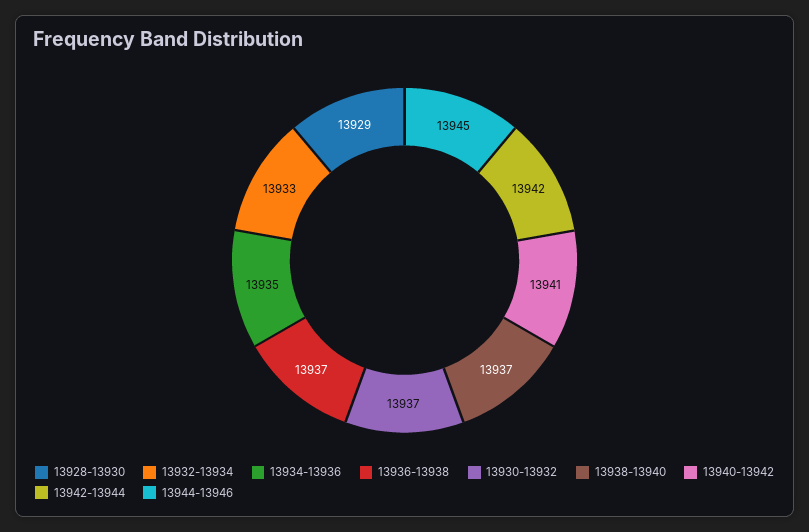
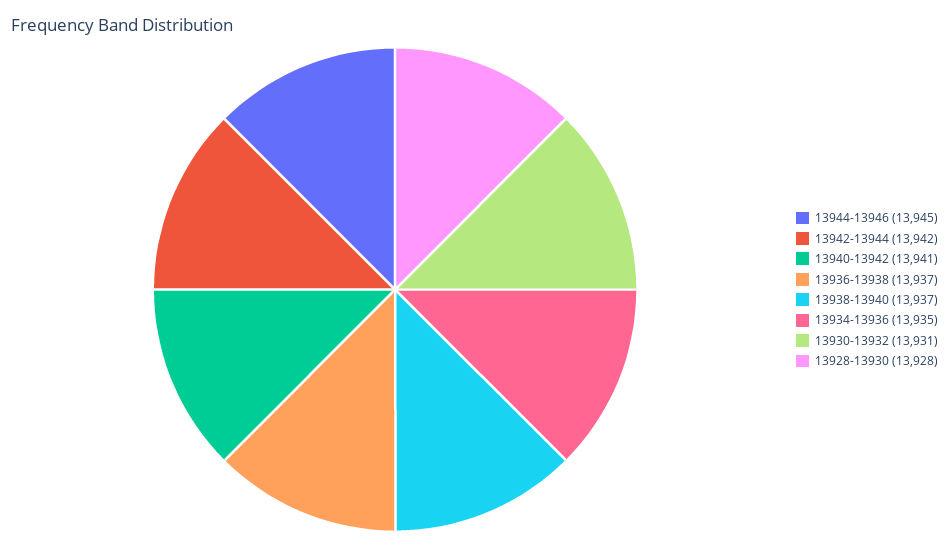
13928-13930: 13929 -> 13928
13932-13934: 13933 -> none
13930-13932: 13937 -> 13931

